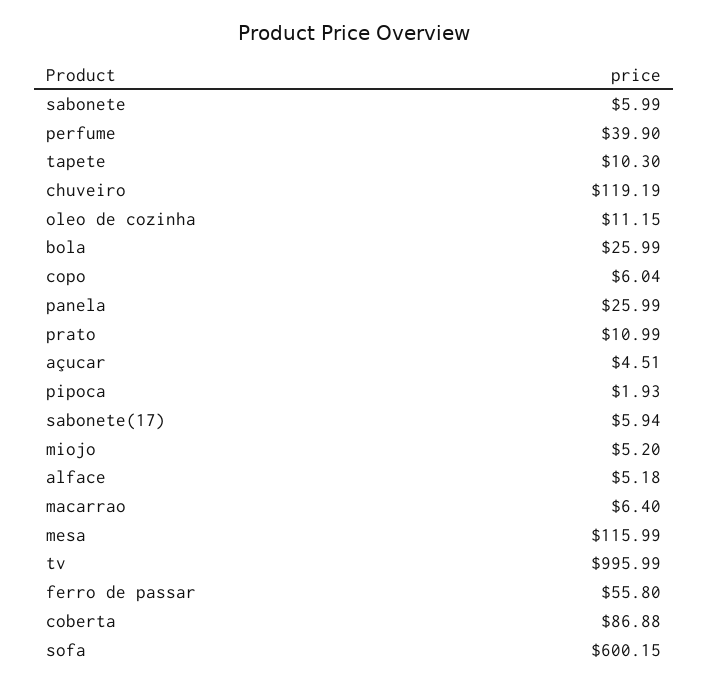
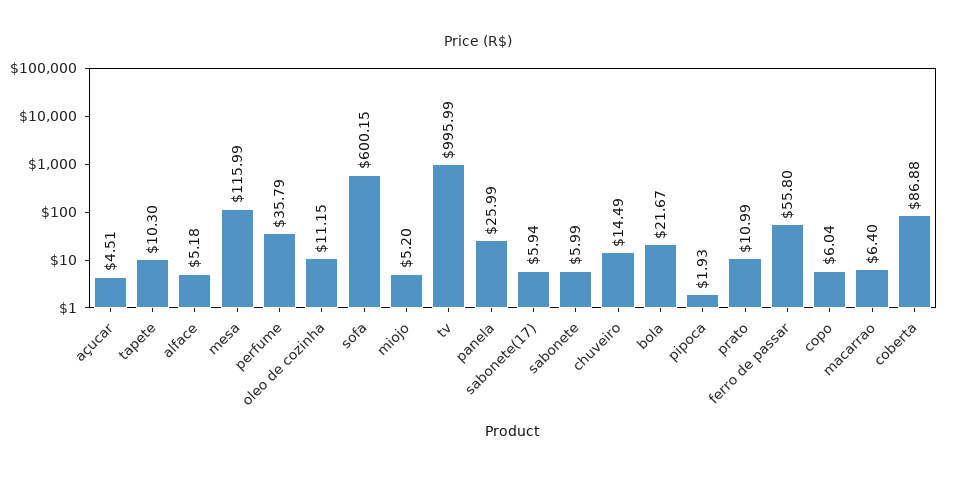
perfume: 39.9 -> 35.79
chuveiro: 119.19 -> 14.49
bola: 25.99 -> 21.67

